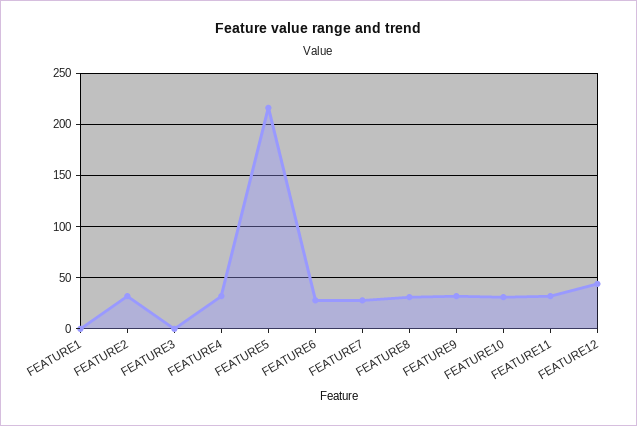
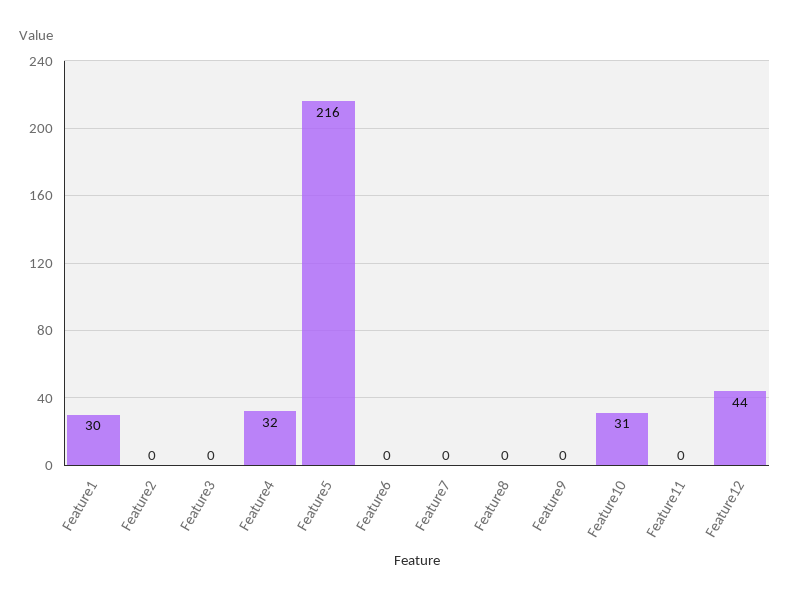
FEATURE1: 0 -> 30
FEATURE2: 30 -> 0
FEATURE6: 30 -> 0
FEATURE7: 30 -> 0
FEATURE8: 30 -> 0
FEATURE9: 30 -> 0
FEATURE11: 30 -> 0

